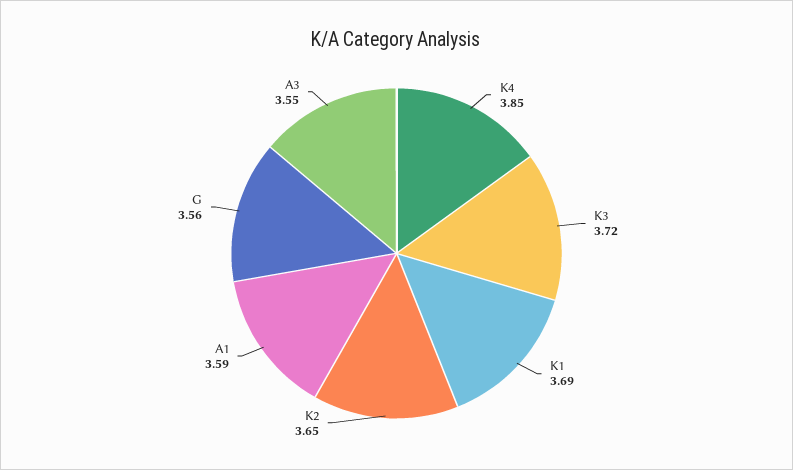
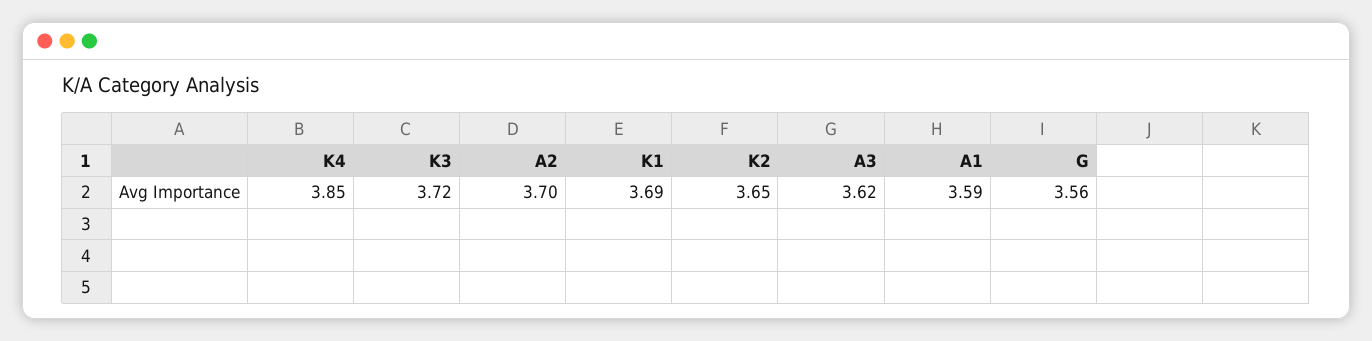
A3: 3.55 -> 3.62
A2: none -> 3.7

